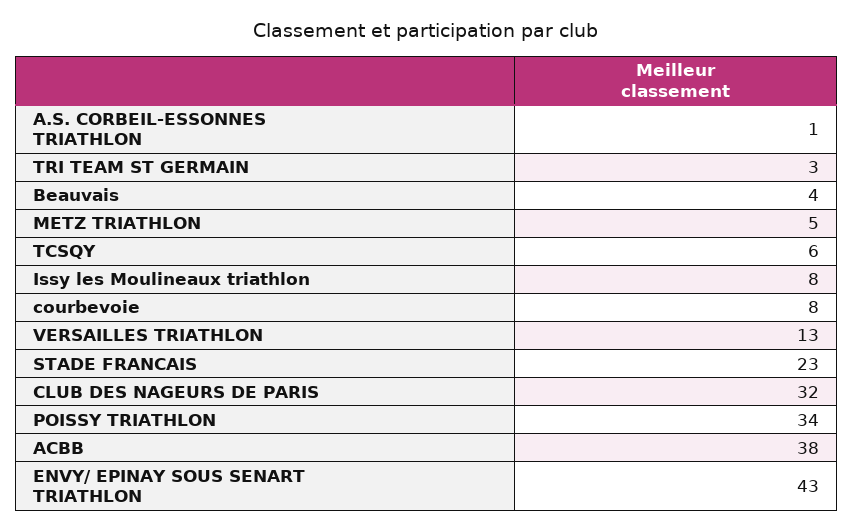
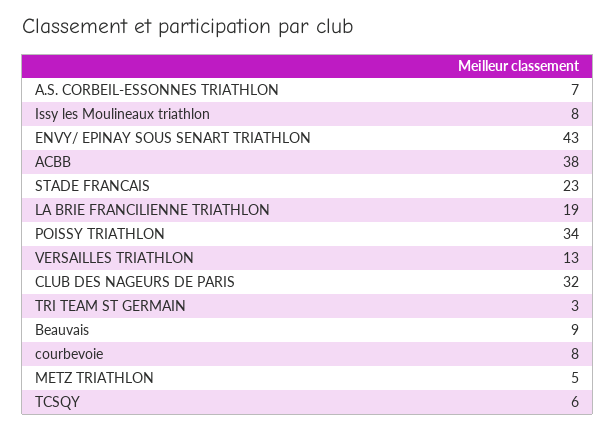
A.S. CORBEIL-ESSONNES TRIATHLON: 1 -> 7
Beauvais: 4 -> 9
LA BRIE FRANCILIENNE TRIATHLON: none -> 19

